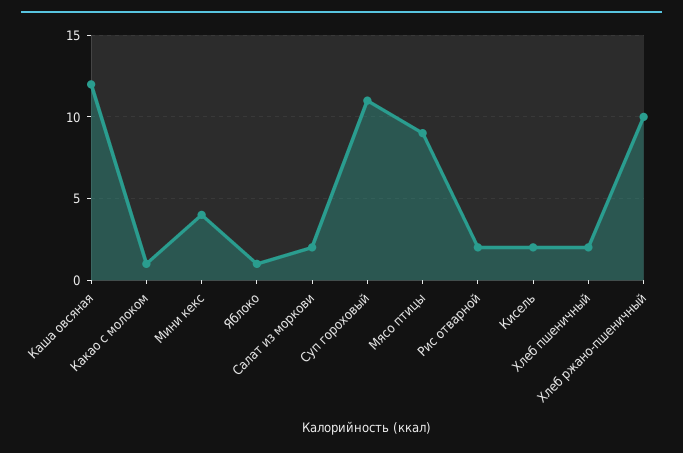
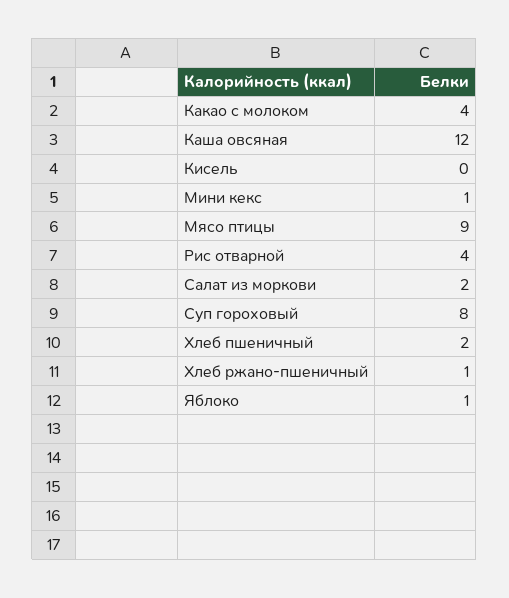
Какао с молоком: 1 -> 4
Мини кекс: 4 -> 1
Суп гороховый: 11 -> 8
Рис отварной: 2 -> 4
Кисель: 2 -> 0
Хлеб ржано-пшеничный: 10 -> 1

